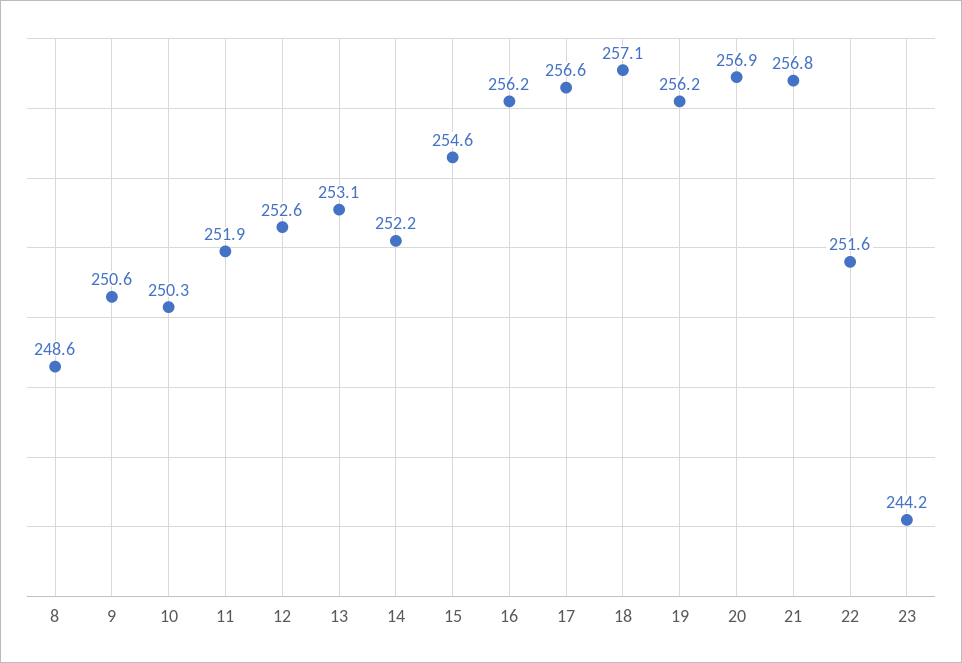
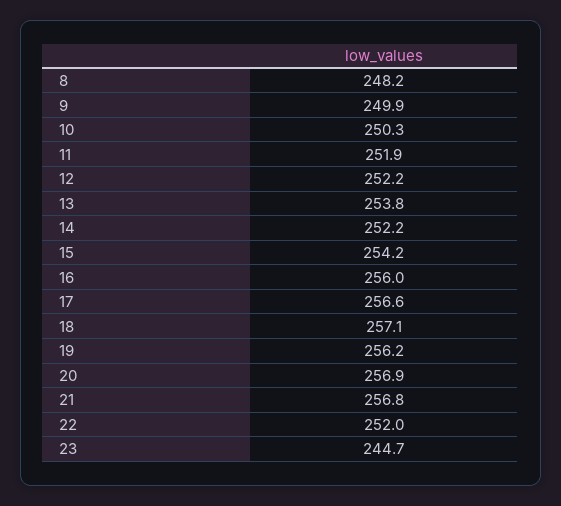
8: 248.6 -> 248.2
9: 250.6 -> 249.9
12: 252.6 -> 252.2
13: 253.1 -> 253.8
15: 254.6 -> 254.2
16: 256.2 -> 256
22: 251.6 -> 252
23: 244.2 -> 244.7

